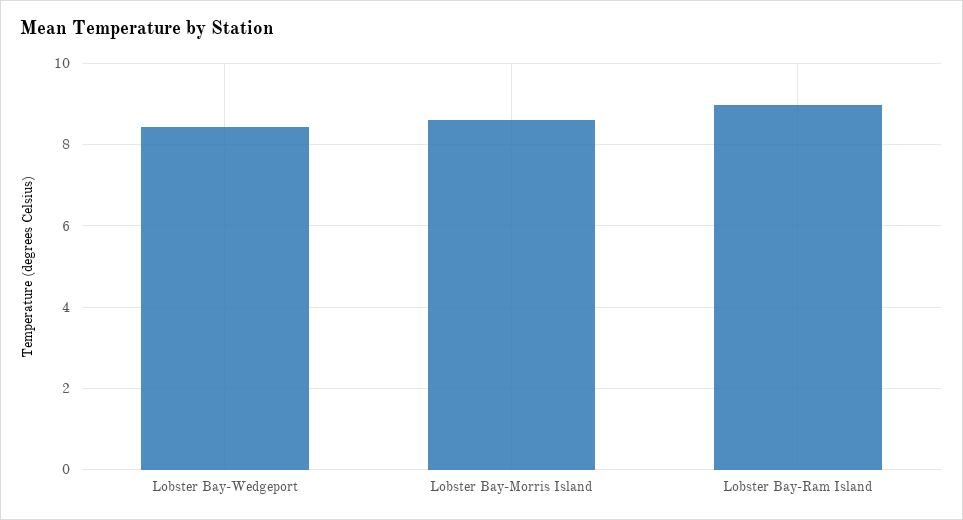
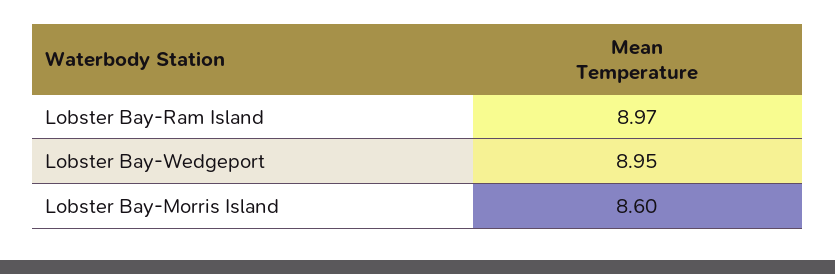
Lobster Bay-Wedgeport: 8.4 -> 8.95

